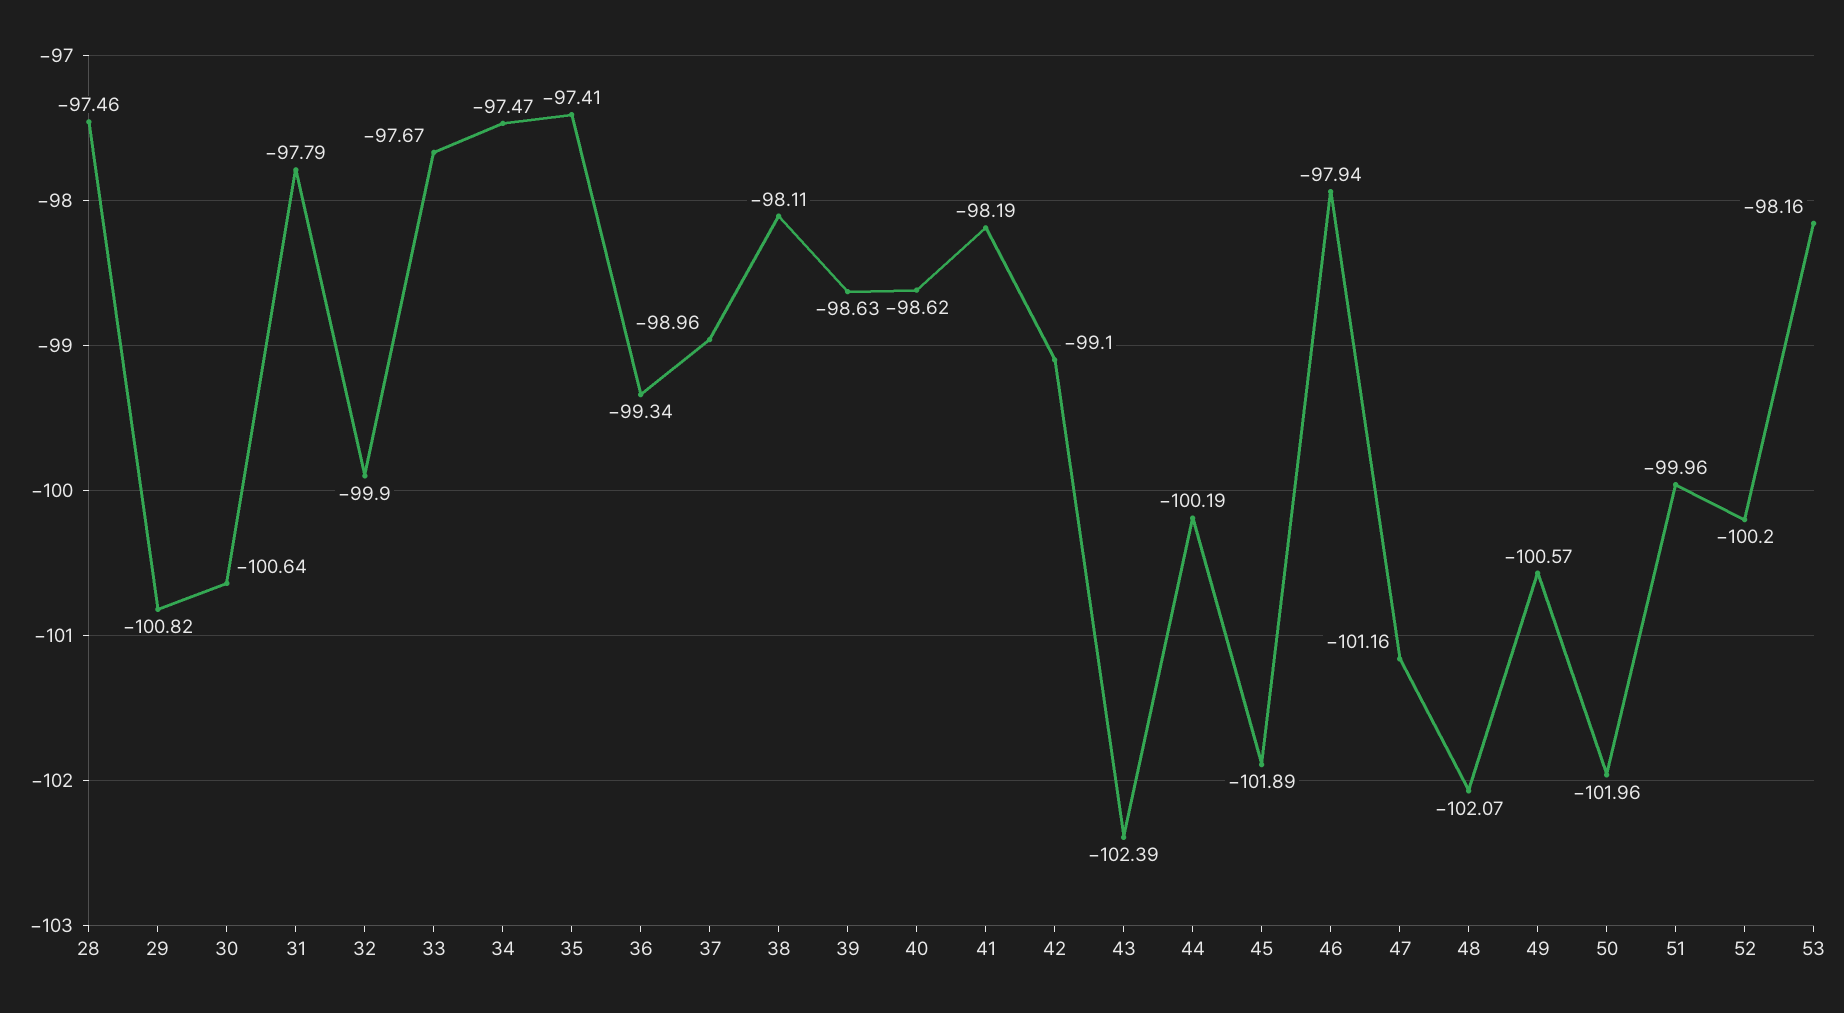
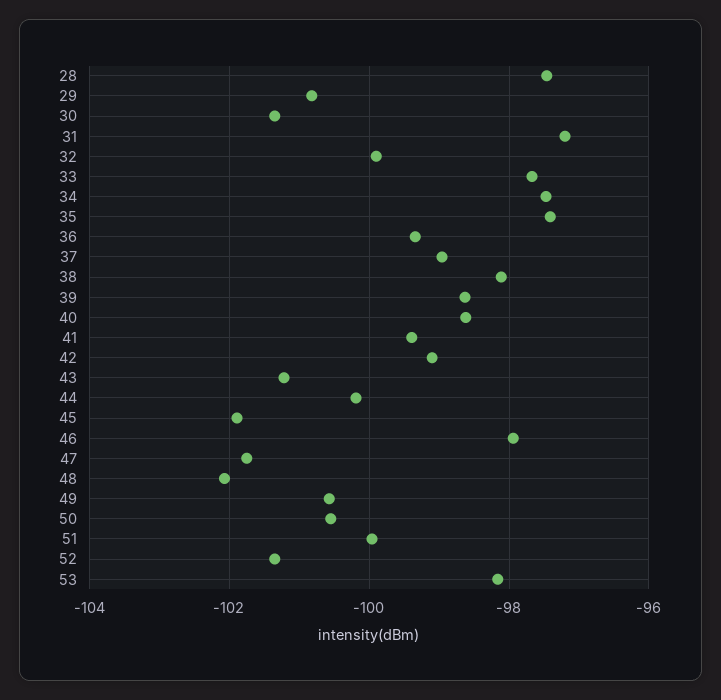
30: -100.64 -> -101.4
31: -97.79 -> -97.2
41: -98.19 -> -99.4
43: -102.39 -> -101.2
47: -101.16 -> -101.8
50: -101.96 -> -100.6
52: -100.2 -> -101.4

